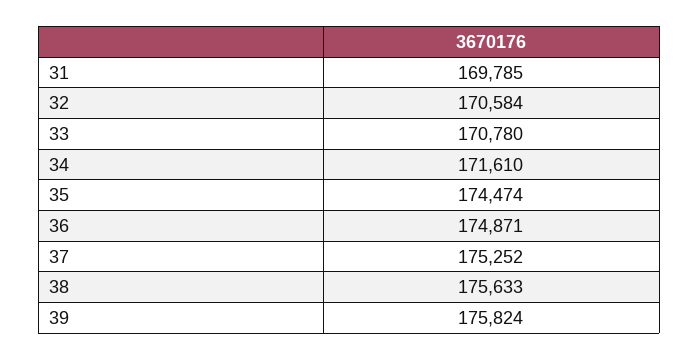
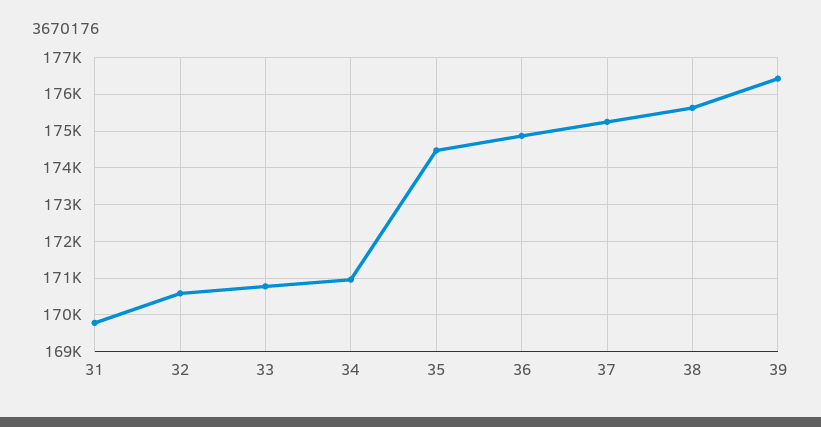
34: 171610 -> 171000
39: 175824 -> 176400

